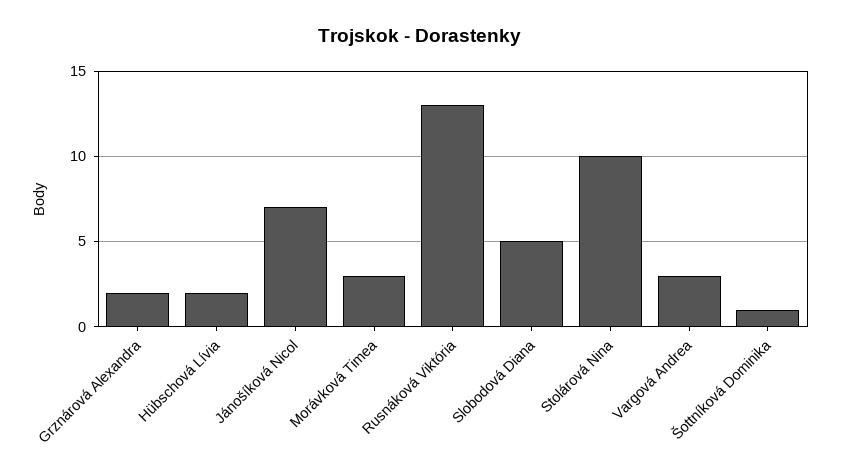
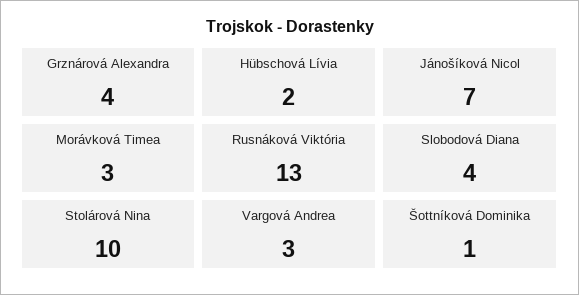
Grznárová Alexandra: 2 -> 4
Slobodová Diana: 5 -> 4

